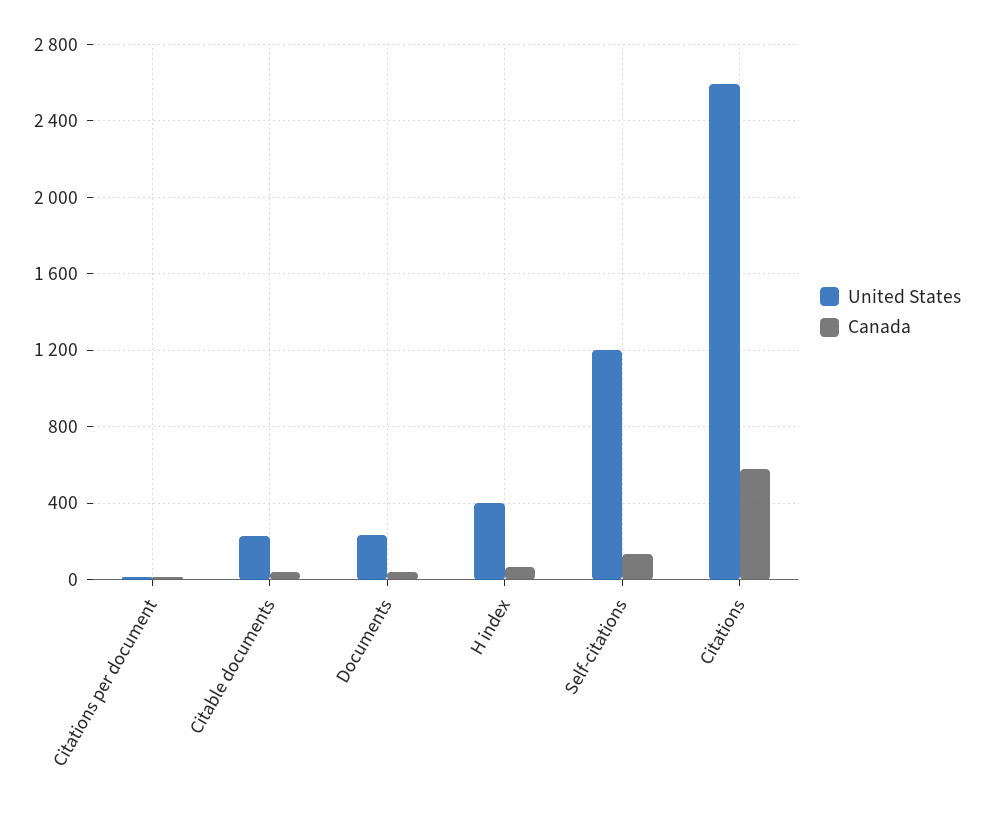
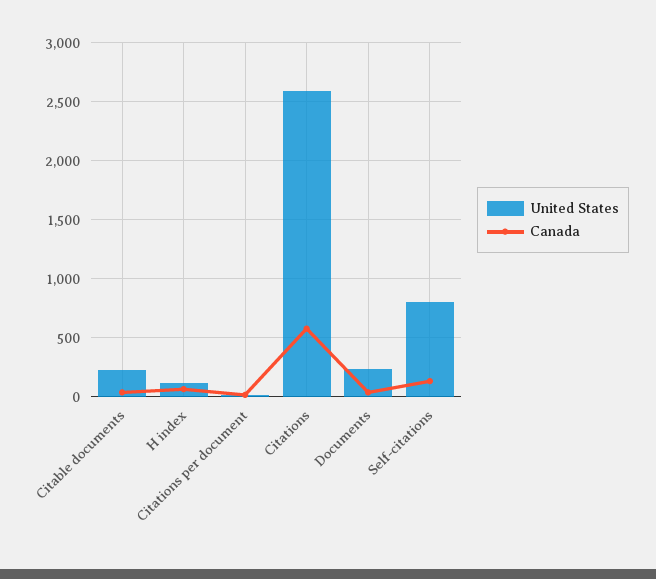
United States, H index: 400 -> 100
United States, Self-citations: 1200 -> 800

